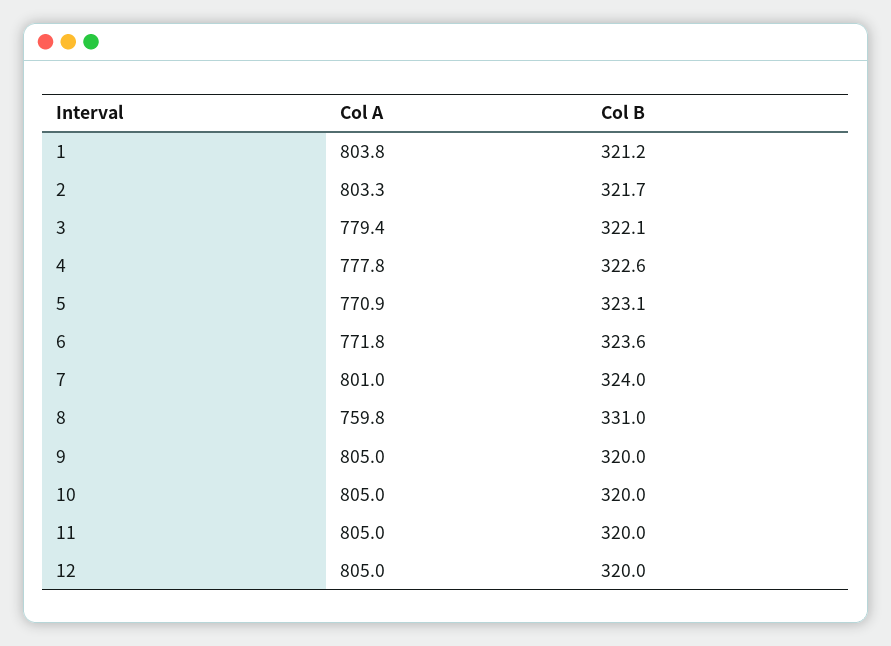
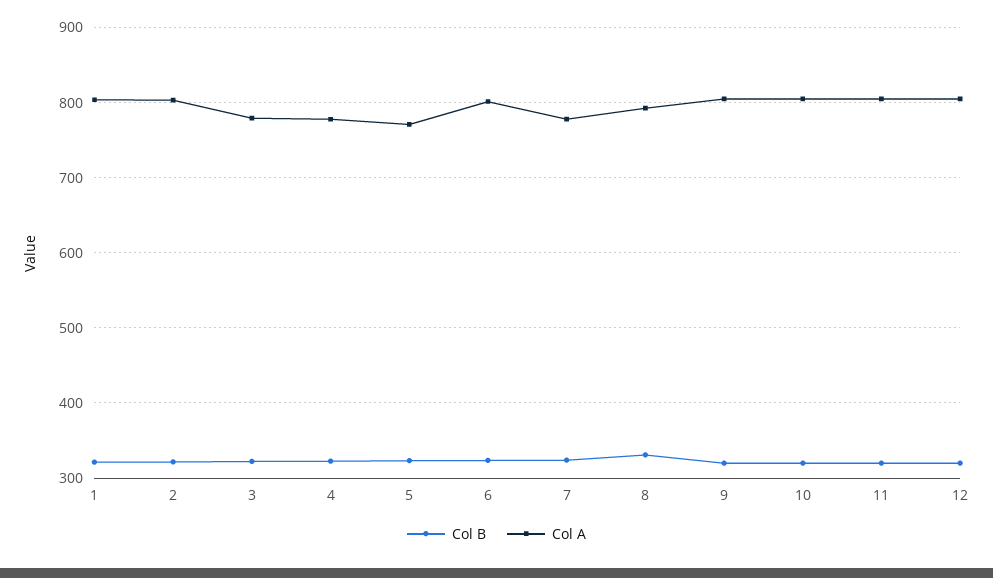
Col A, 6: 771.8 -> 800
Col A, 7: 801 -> 780
Col A, 8: 759.8 -> 790

